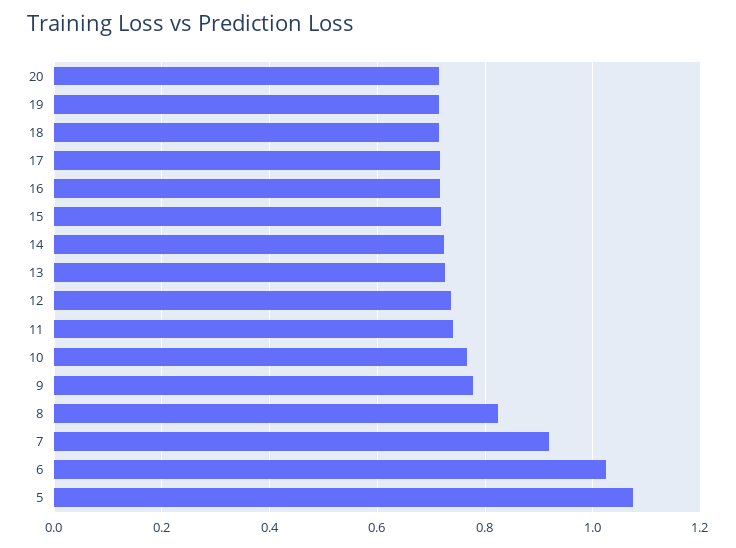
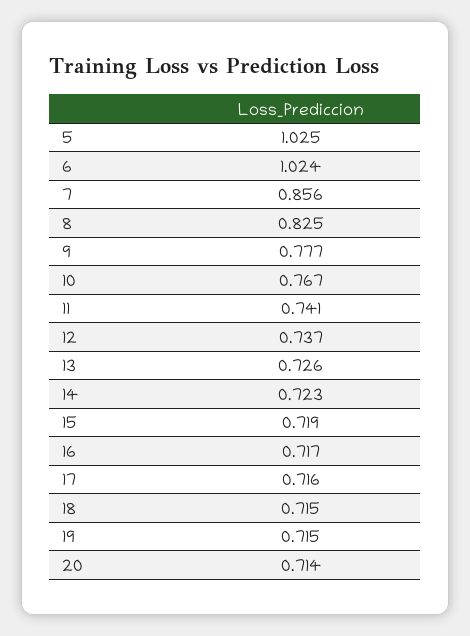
7: 0.92 -> 0.856
5: 1.08 -> 1.025

